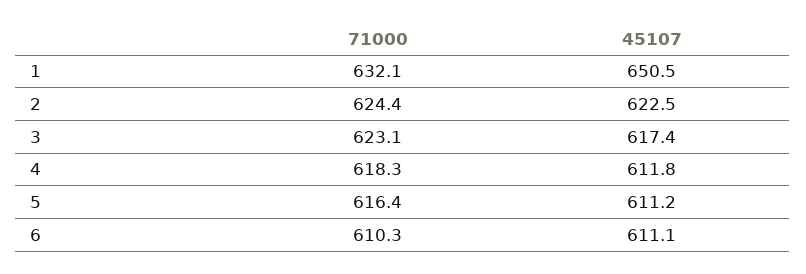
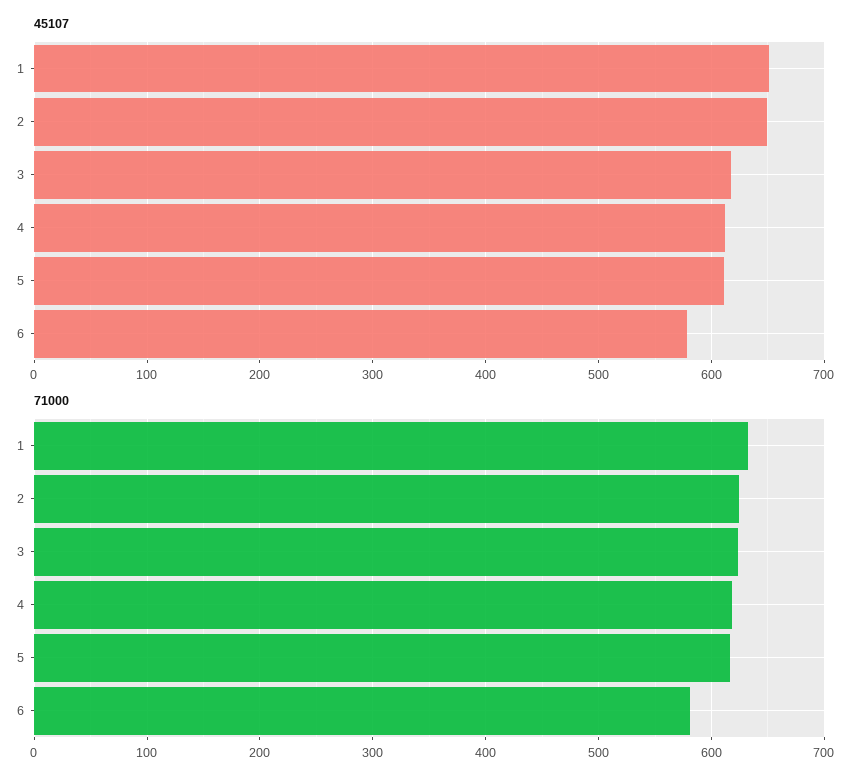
45107, 2: 622.5 -> 650
71000, 6: 610.3 -> 580
45107, 6: 611.1 -> 580

